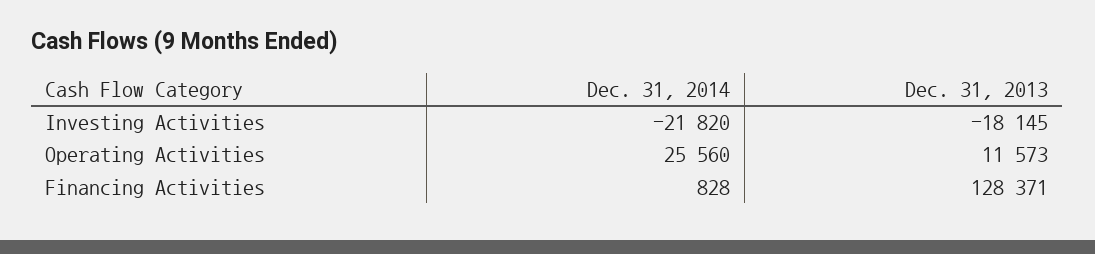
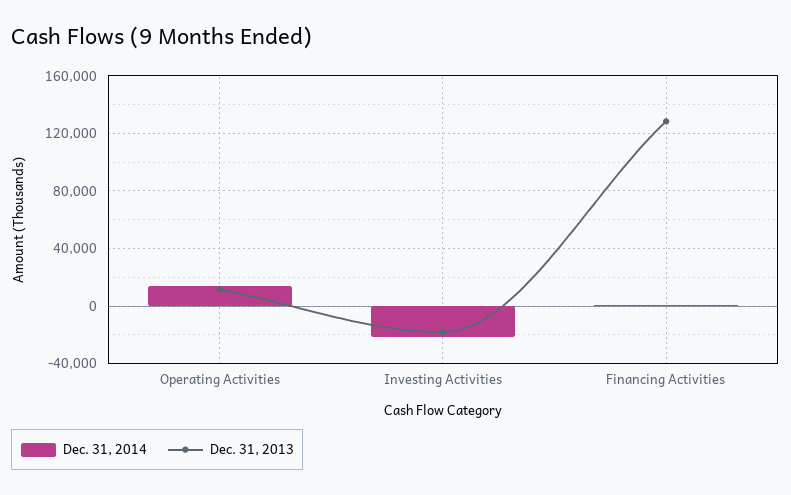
Dec. 31, 2014, Operating Activities: 25560 -> 15000

